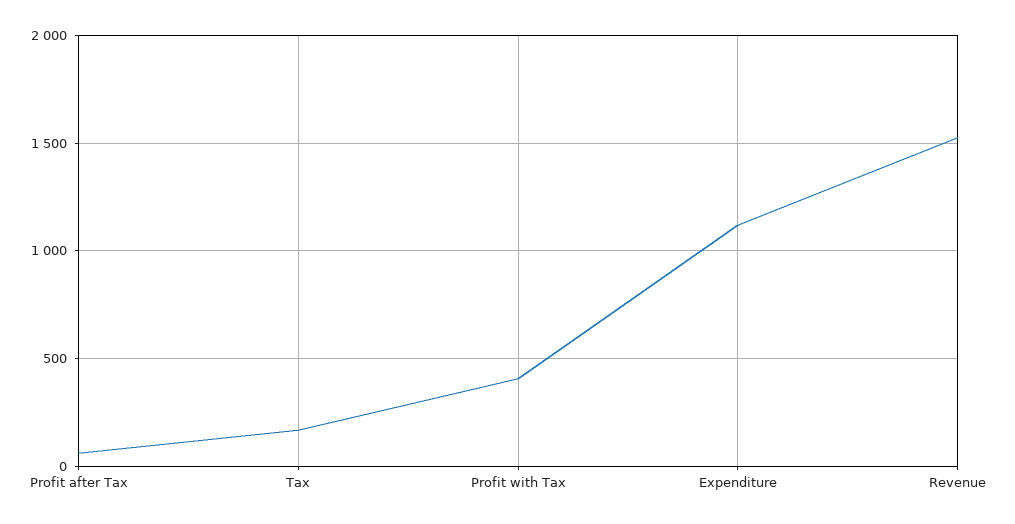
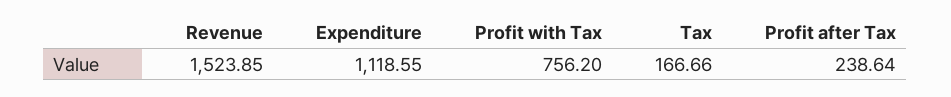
Profit after Tax: 50 -> 238.64
Profit with Tax: 400 -> 756.2

